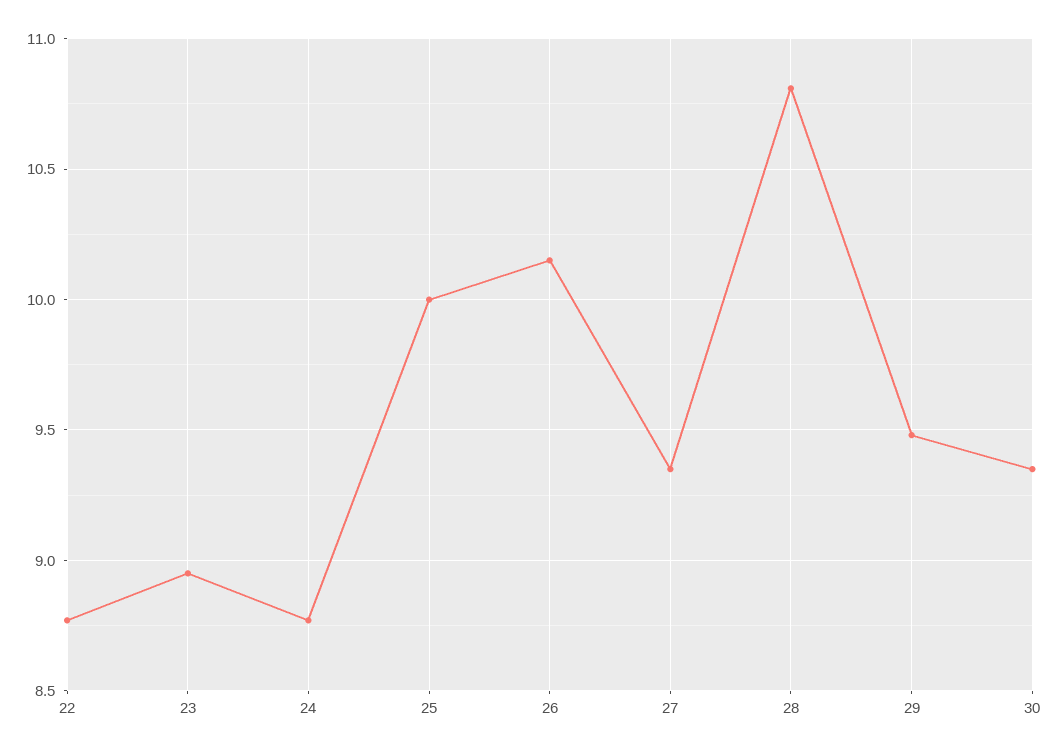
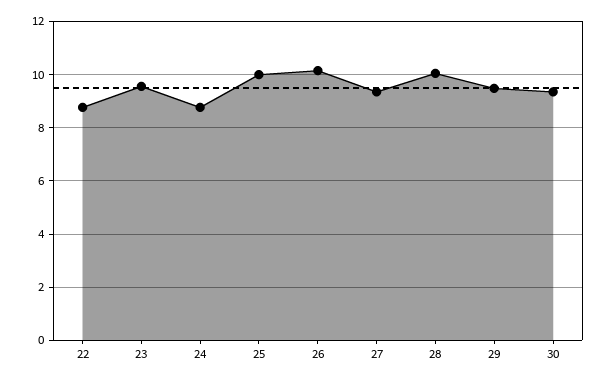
23: 8.95 -> 9.5
28: 10.8 -> 10

